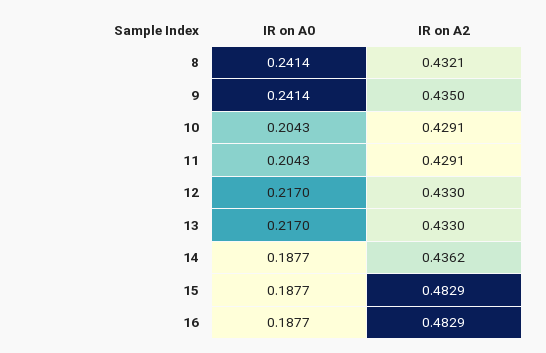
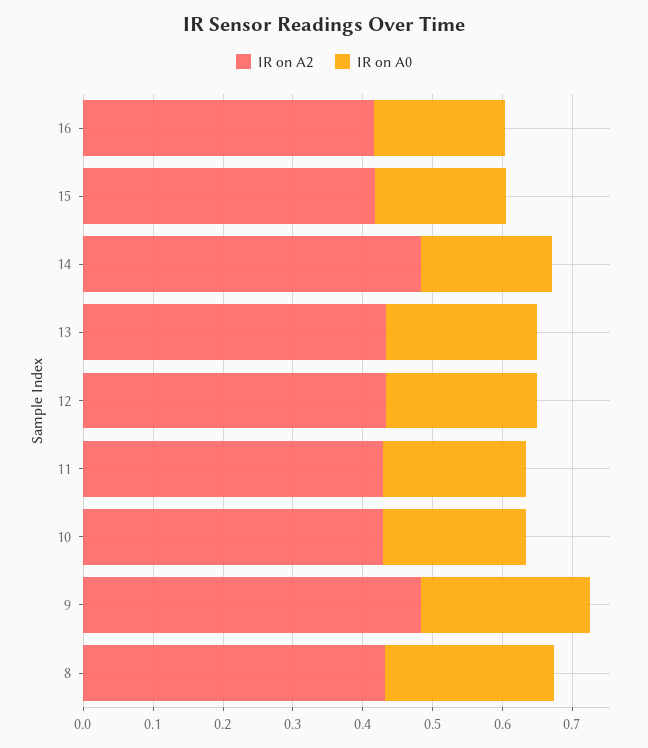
IR on A2, 9: 0.435 -> 0.48
IR on A2, 14: 0.4362 -> 0.48
IR on A2, 15: 0.4829 -> 0.42
IR on A2, 16: 0.4829 -> 0.42

